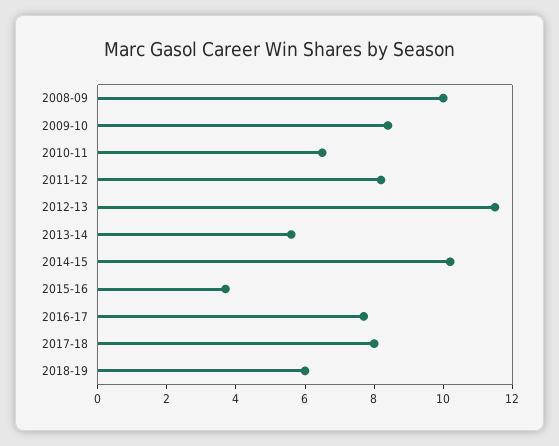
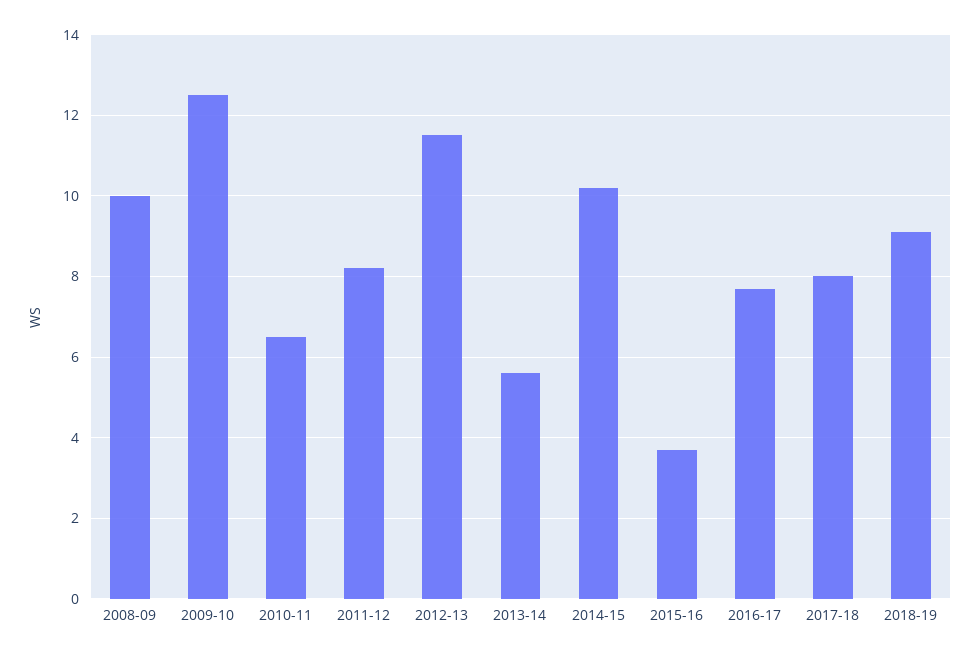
2009-10: 8.5 -> 12.5
2018-19: 6 -> 9

